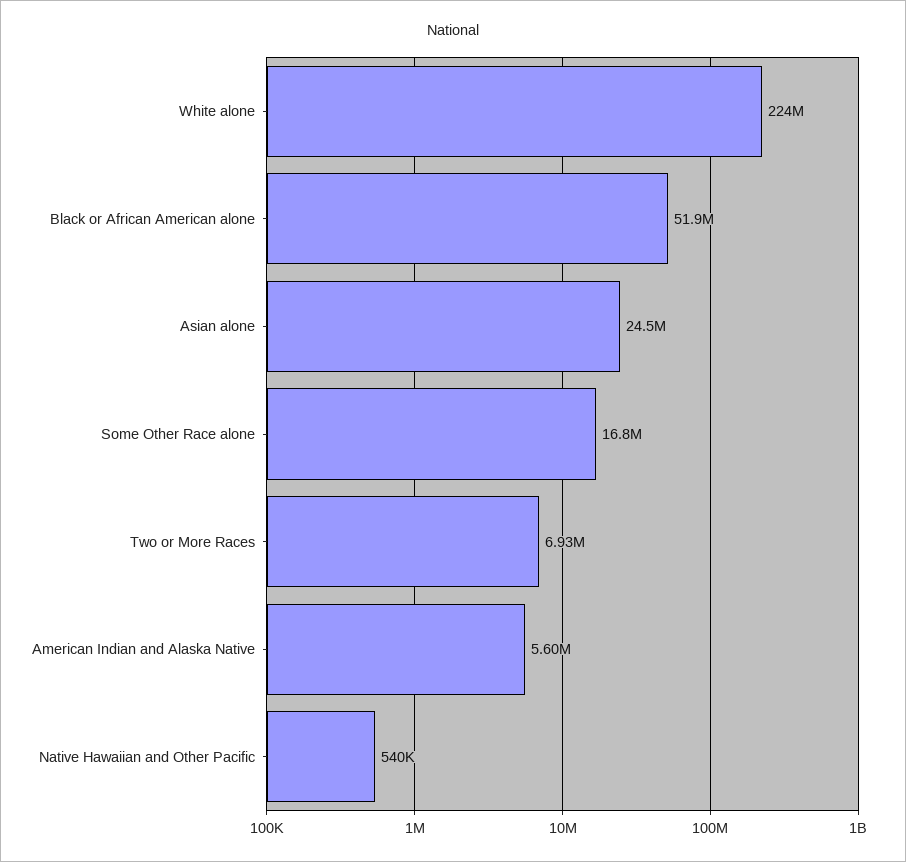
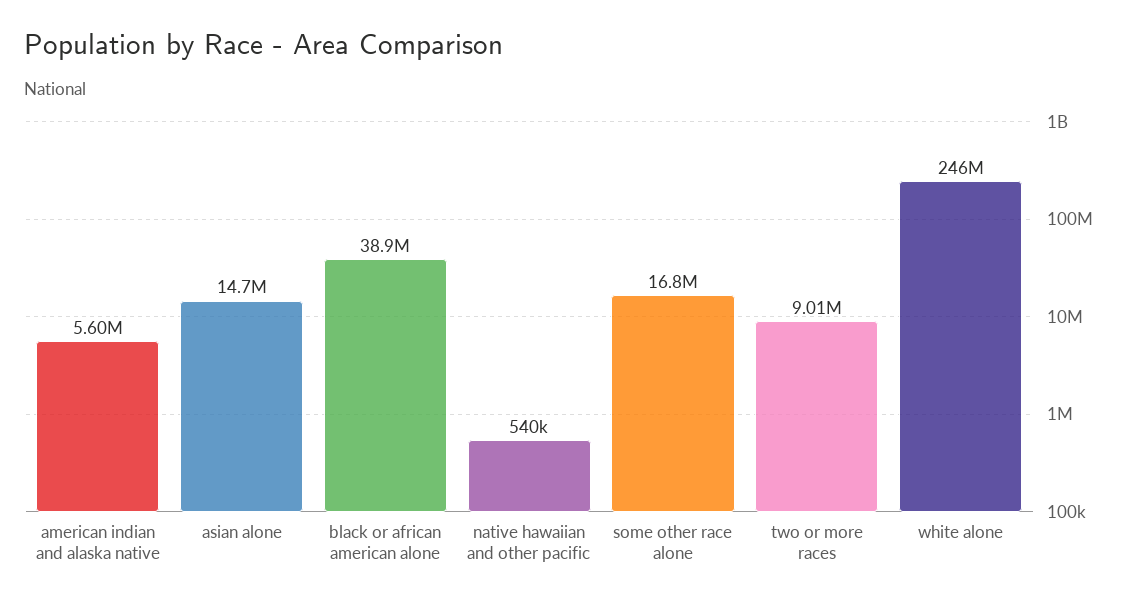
White alone: 224000000 -> 246000000
Black or African American alone: 51900000 -> 38900000
Asian alone: 24500000 -> 14700000
Two or More Races: 6930000 -> 9010000

